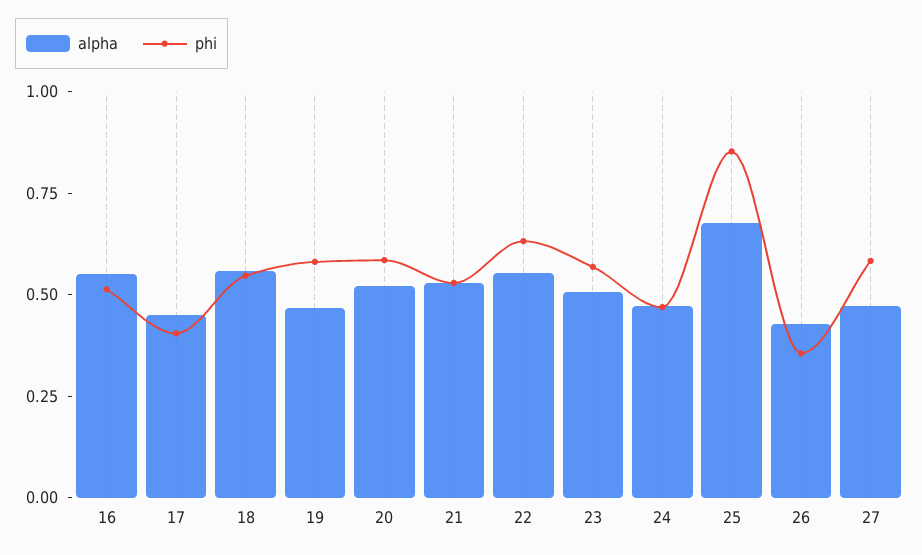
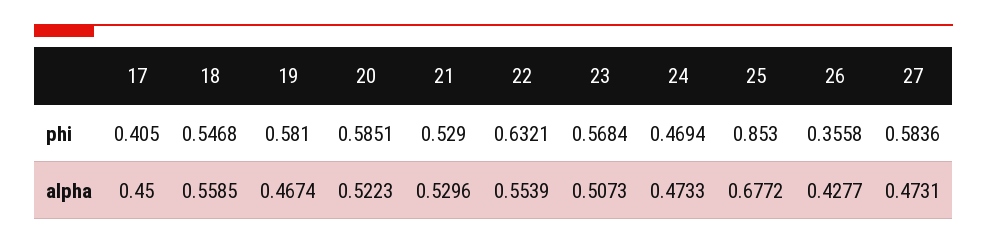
alpha, 16: 0.55 -> none
phi, 16: 0.5 -> none

